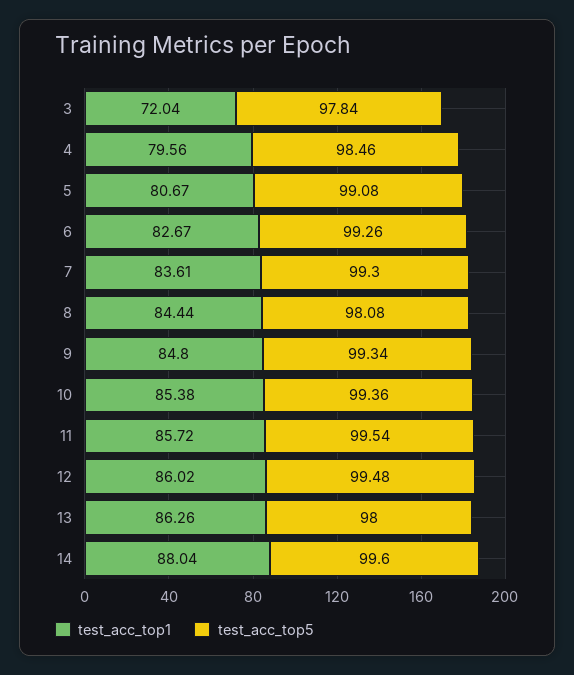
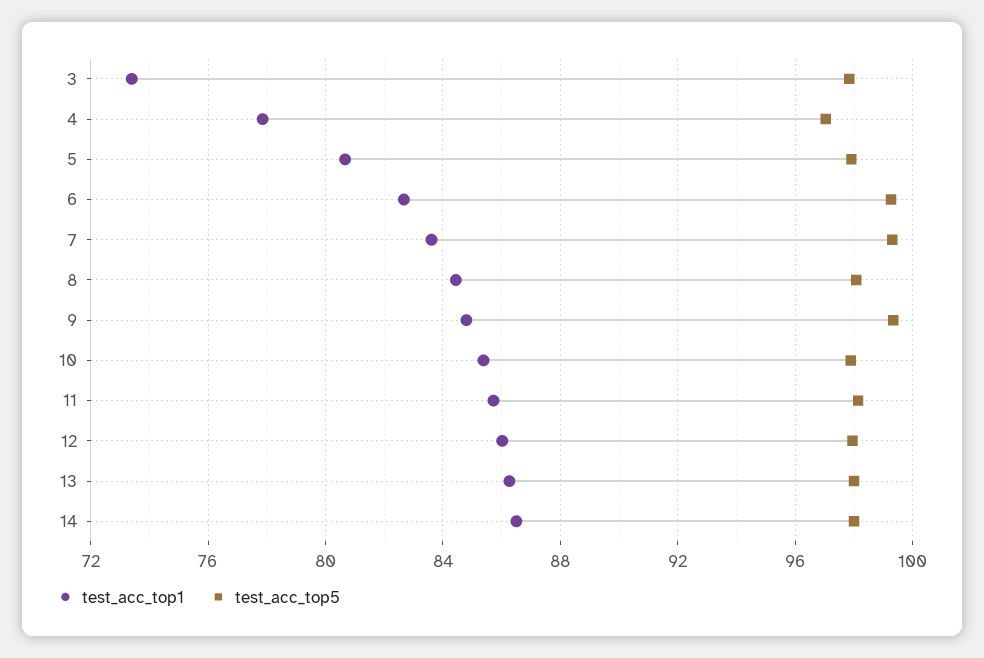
test_acc_top1, 3: 72.04 -> 73.5
test_acc_top1, 4: 79.56 -> 78
test_acc_top5, 4: 98.46 -> 97
test_acc_top5, 5: 99.08 -> 98
test_acc_top5, 10: 99.36 -> 98
test_acc_top5, 11: 99.54 -> 98
test_acc_top5, 12: 99.48 -> 98
test_acc_top1, 14: 88.04 -> 86.5
test_acc_top5, 14: 99.6 -> 98

